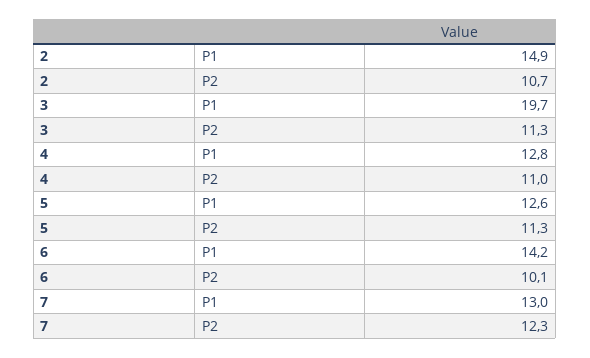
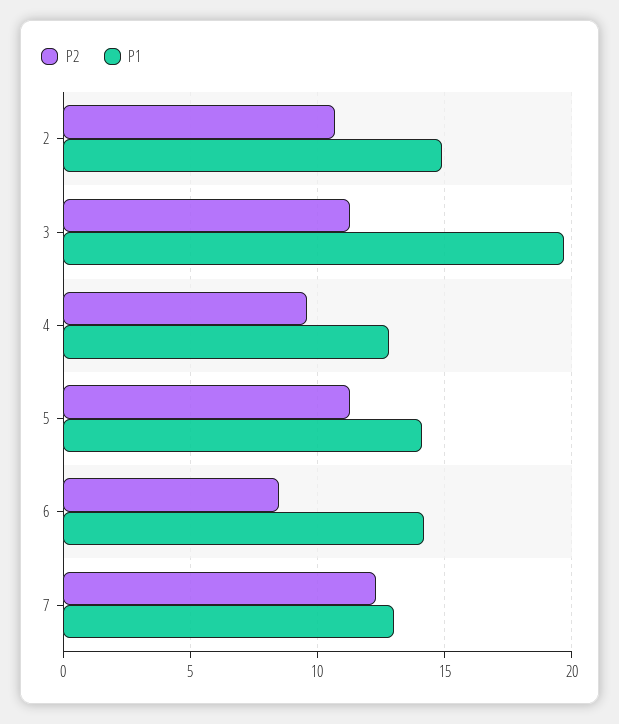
P2, 4: 11 -> 9.5
P1, 5: 12.6 -> 14
P2, 6: 10.1 -> 8.5

